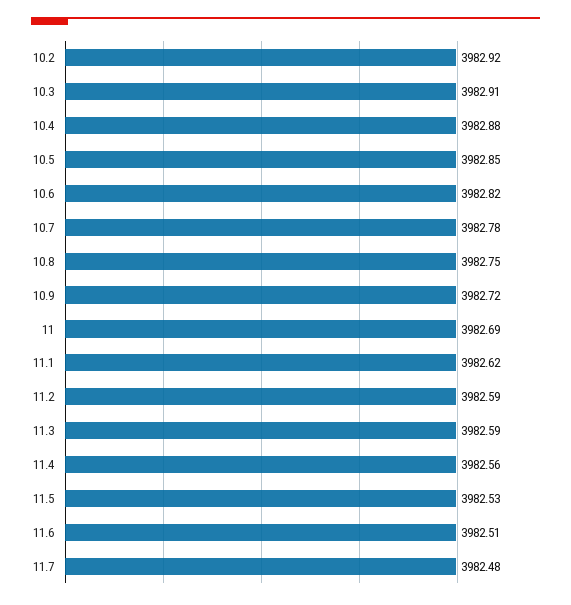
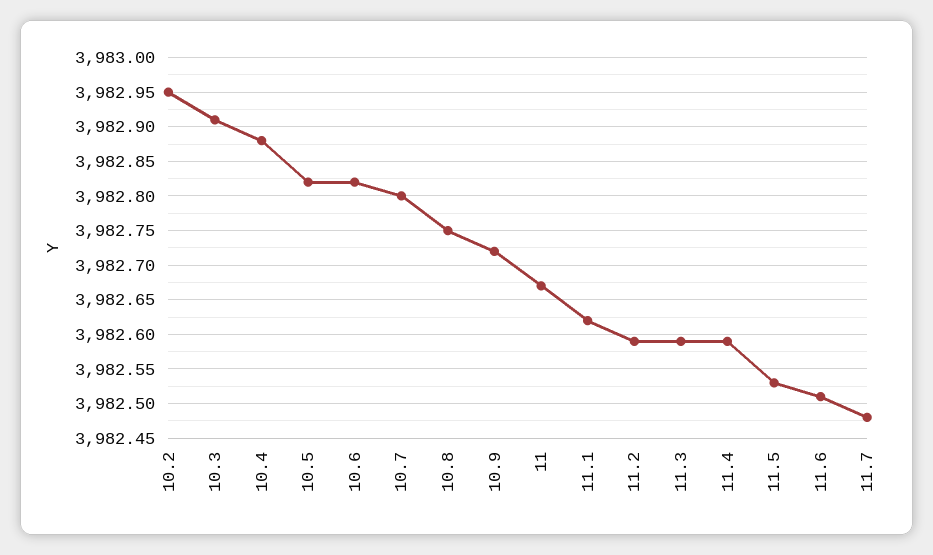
10.2: 3982.92 -> 3982.95
10.5: 3982.85 -> 3982.82
10.7: 3982.78 -> 3982.8
11: 3982.69 -> 3982.67
11.4: 3982.56 -> 3982.59

